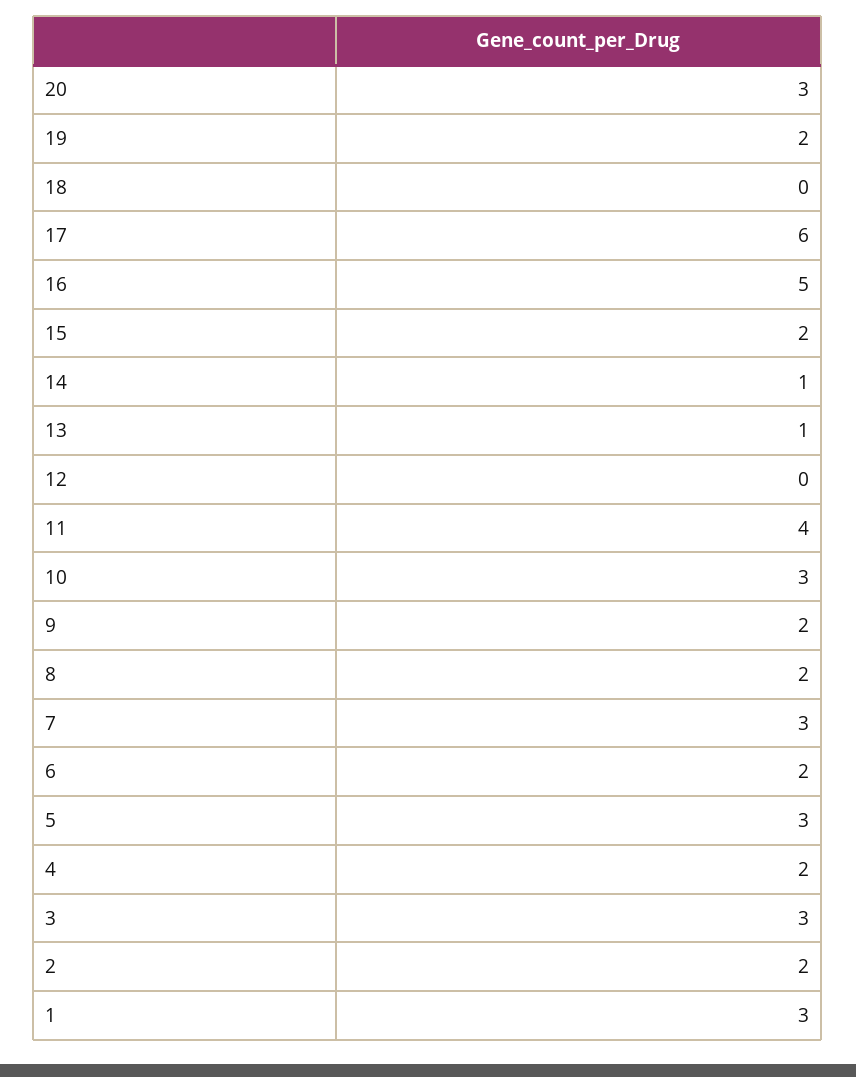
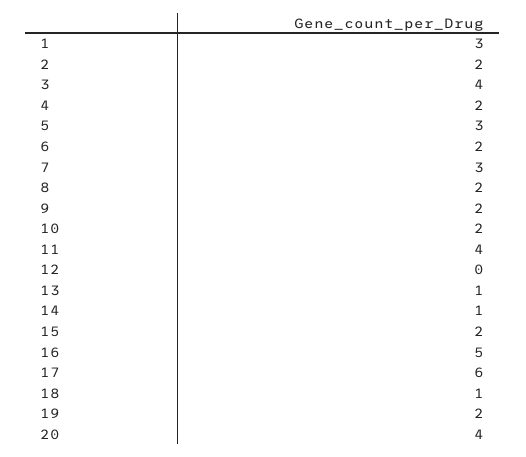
20: 3 -> 4
18: 0 -> 1
10: 3 -> 2
3: 3 -> 4

